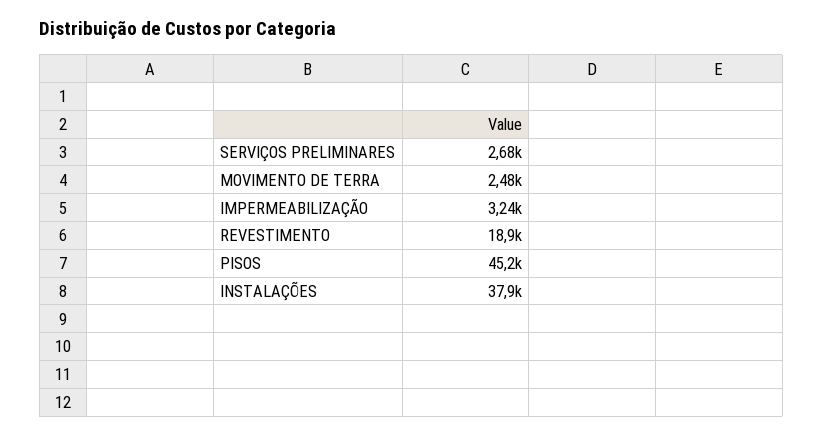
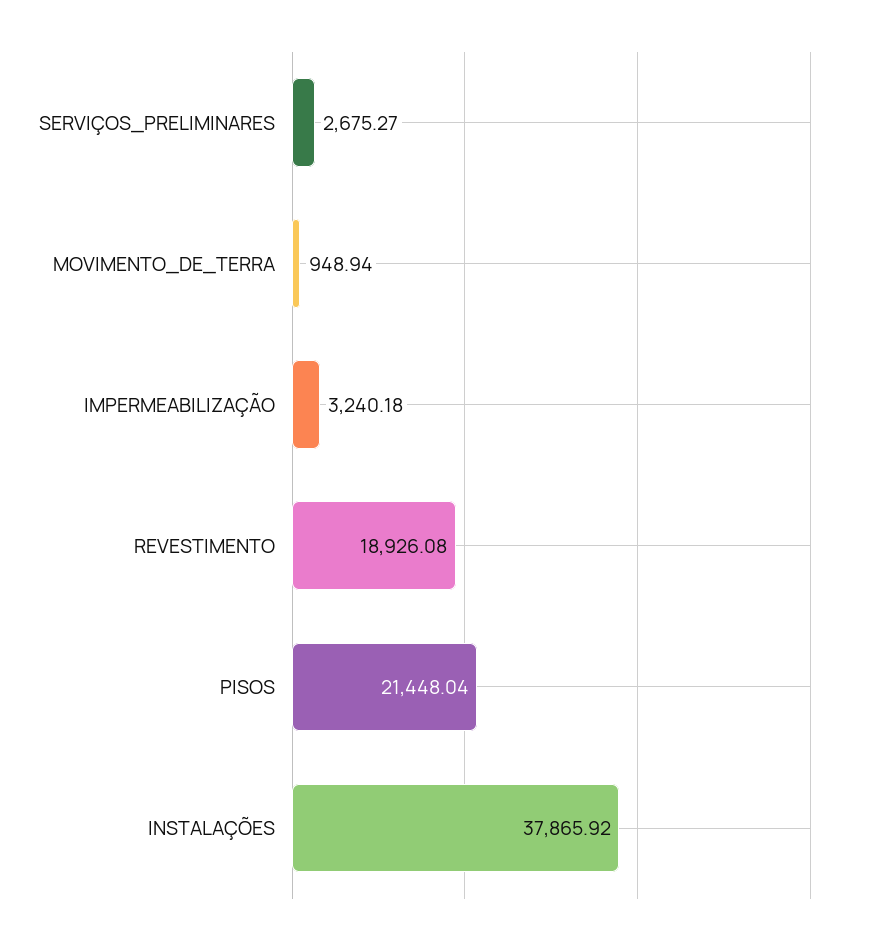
MOVIMENTO DE TERRA: 2480 -> 948.94
PISOS: 45200 -> 21448.04

